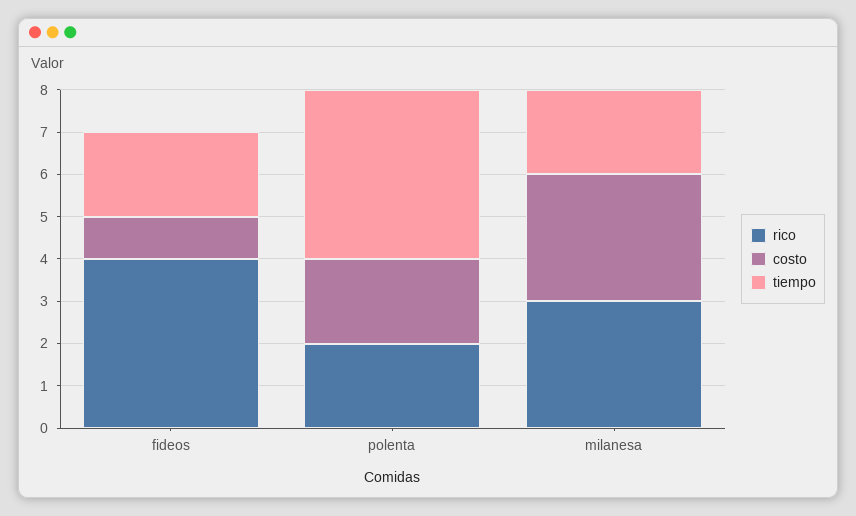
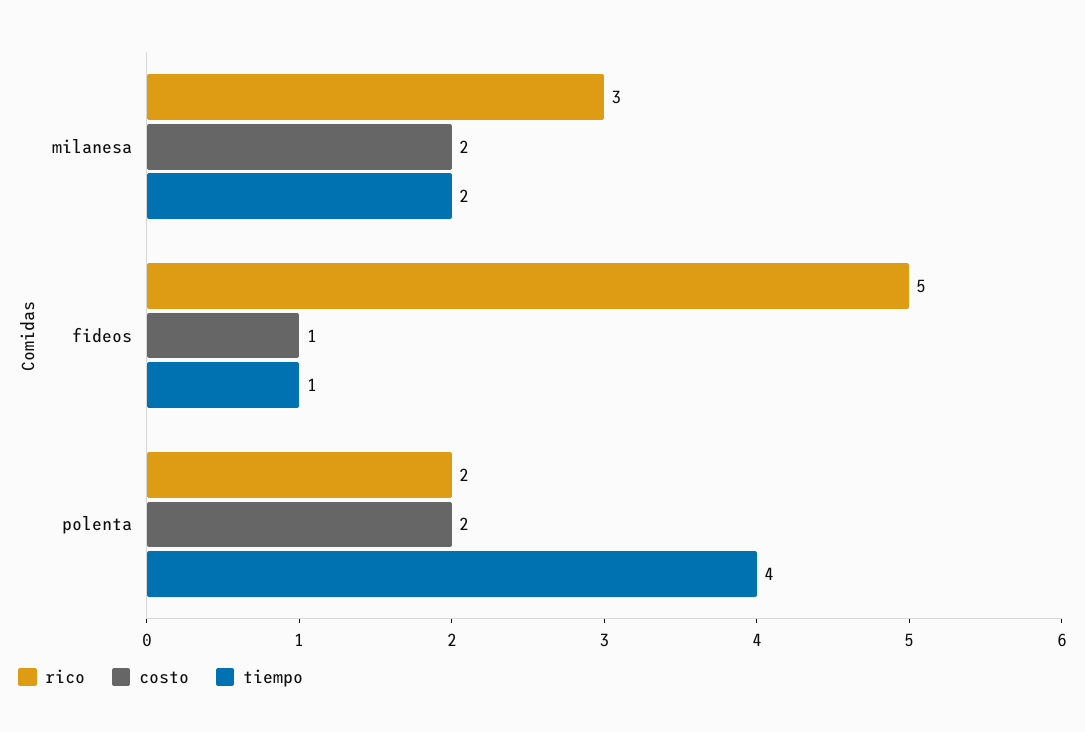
rico, fideos: 4 -> 5
tiempo, fideos: 2 -> 1
costo, milanesa: 3 -> 2

